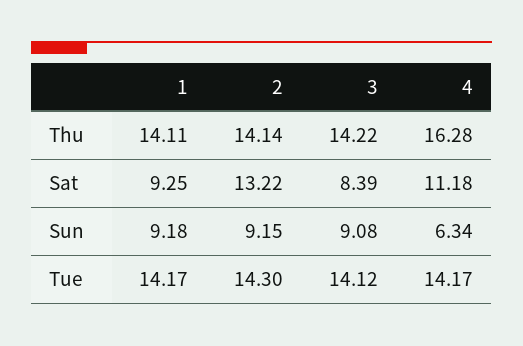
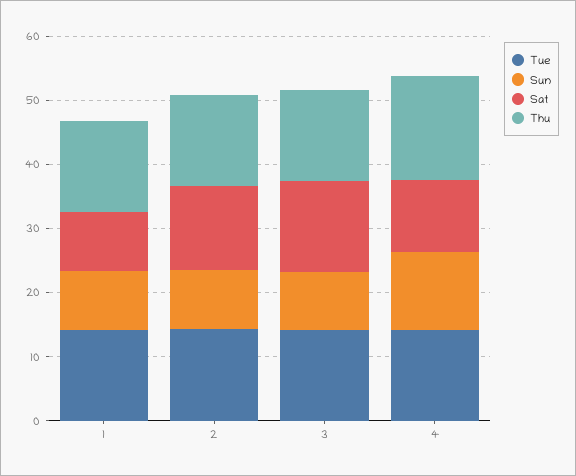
Sat, 3: 8.39 -> 14
Sun, 4: 6.34 -> 12

